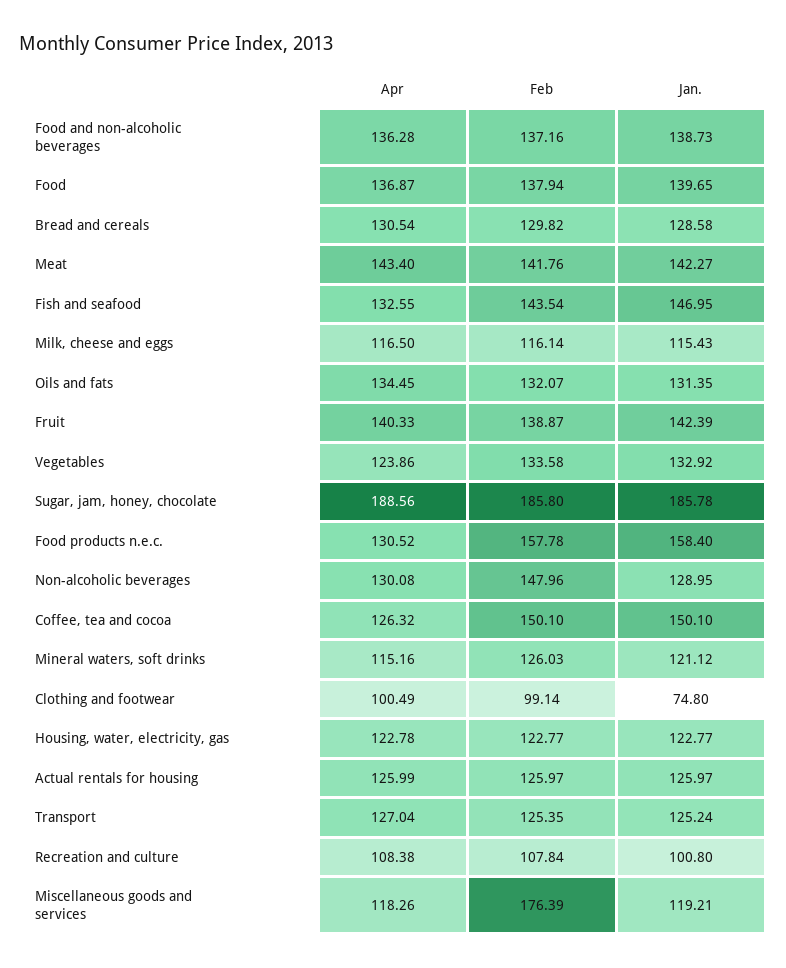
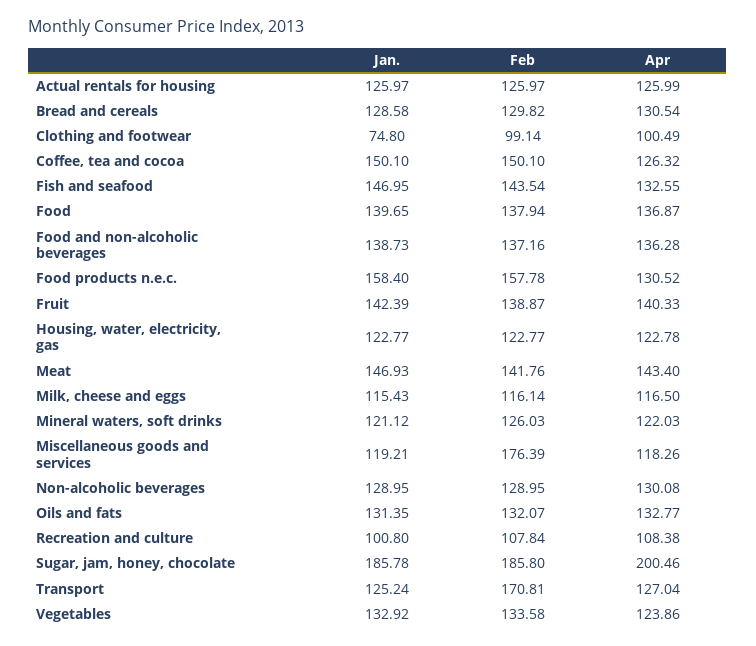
Jan., Meat: 142.27 -> 146.93
Apr, Oils and fats: 134.45 -> 132.77
Apr, Sugar, jam, honey, chocolate: 188.56 -> 200.46
Feb, Non-alcoholic beverages: 147.96 -> 128.95
Apr, Mineral waters, soft drinks: 115.16 -> 122.03
Feb, Transport: 125.35 -> 170.81

